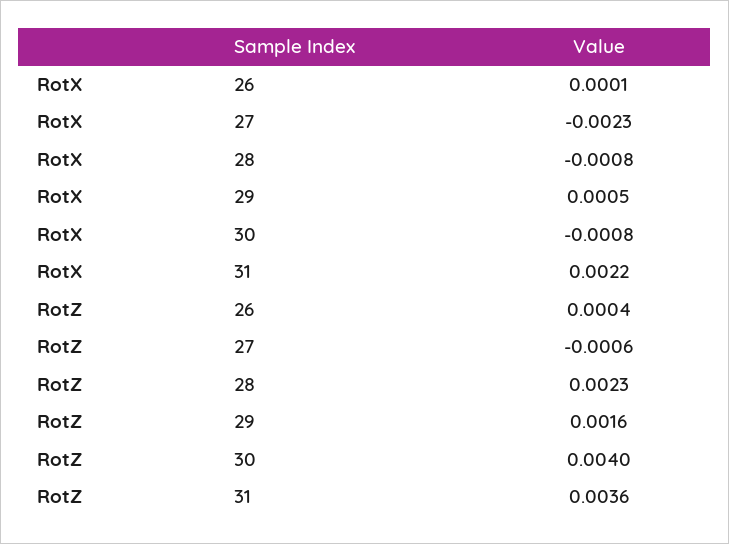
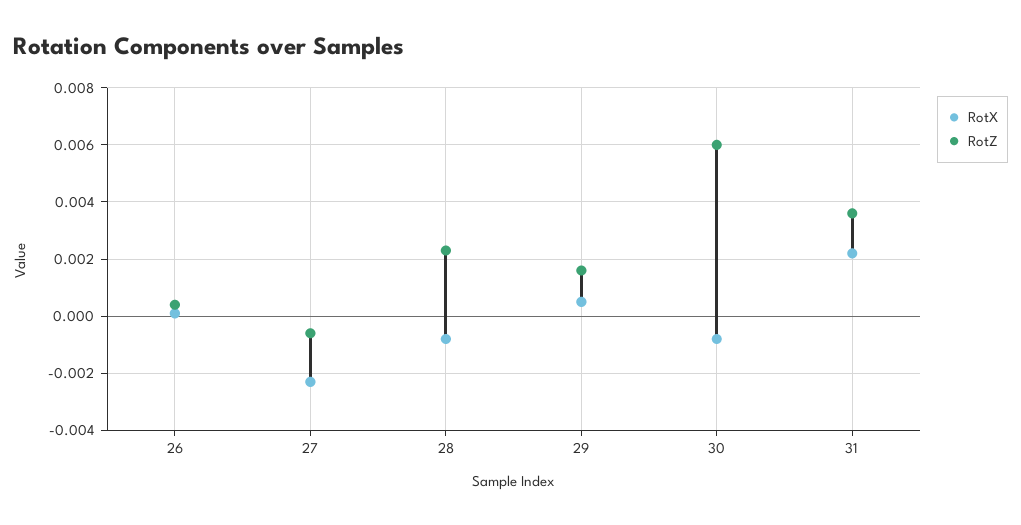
RotZ, 30: 0.004 -> 0.006

